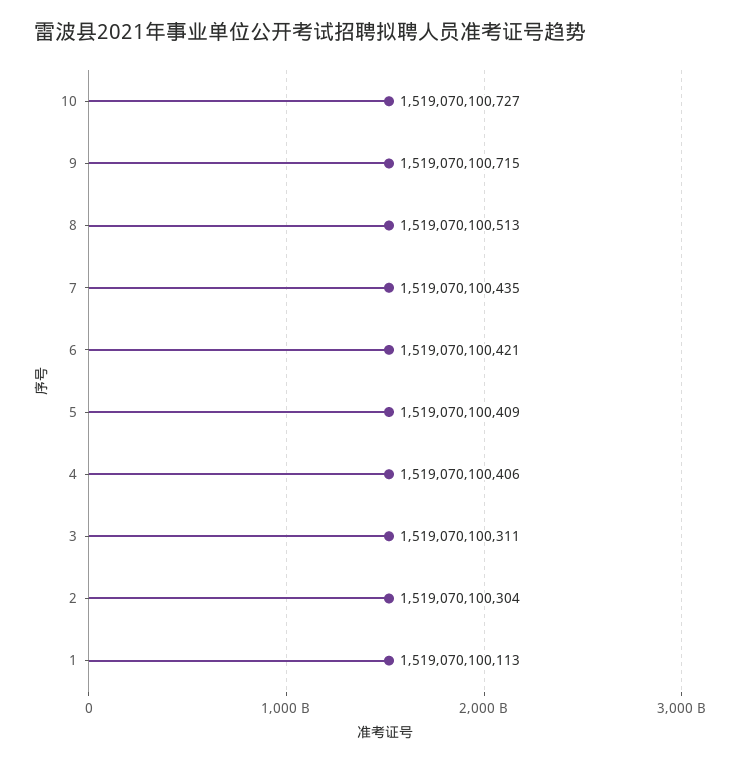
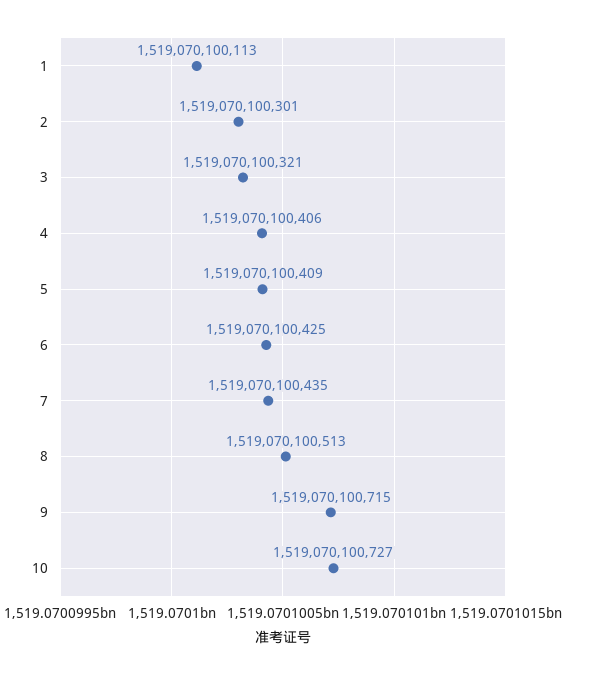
6: 1519070100421 -> 1519070100425
3: 1519070100311 -> 1519070100321
2: 1519070100304 -> 1519070100301

